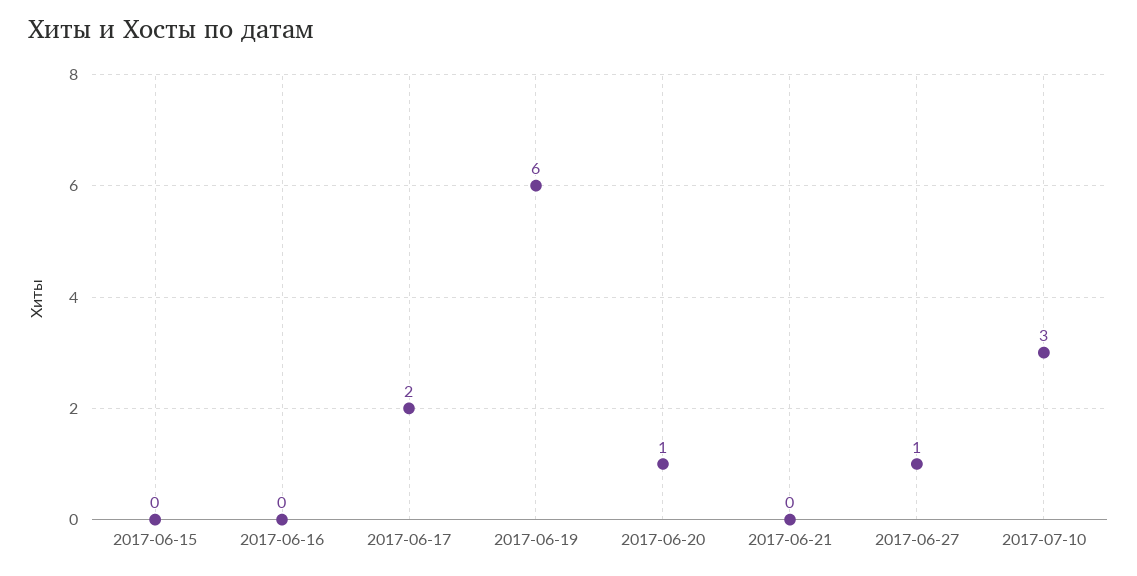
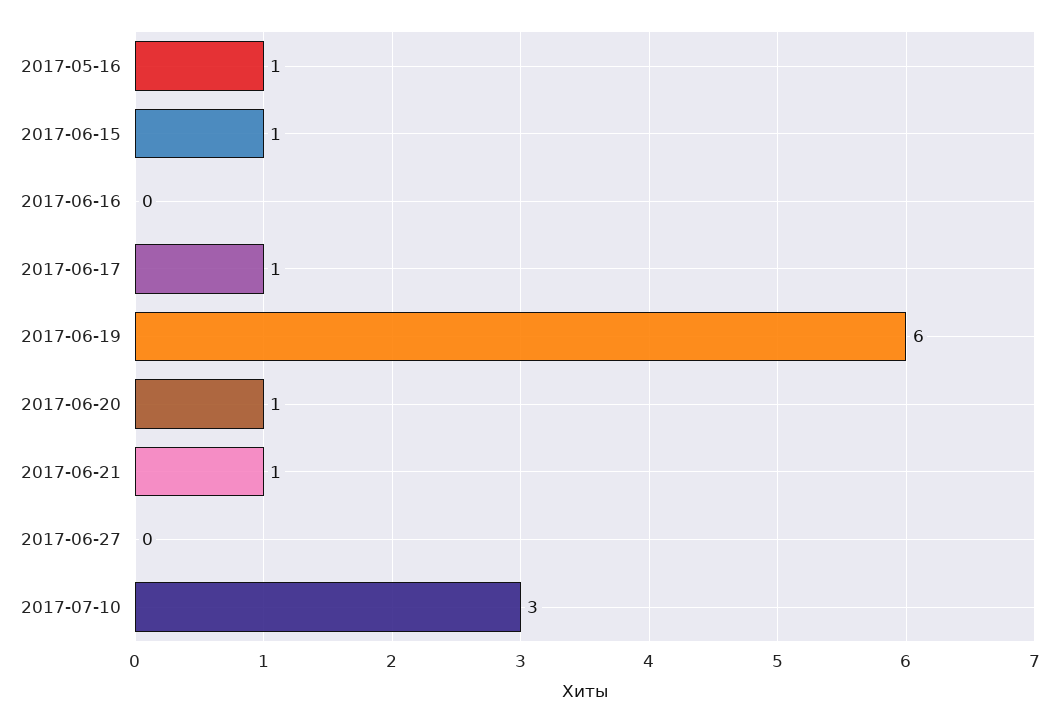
2017-06-15: 0 -> 1
2017-06-17: 2 -> 1
2017-06-21: 0 -> 1
2017-06-27: 1 -> 0
2017-05-16: none -> 1

